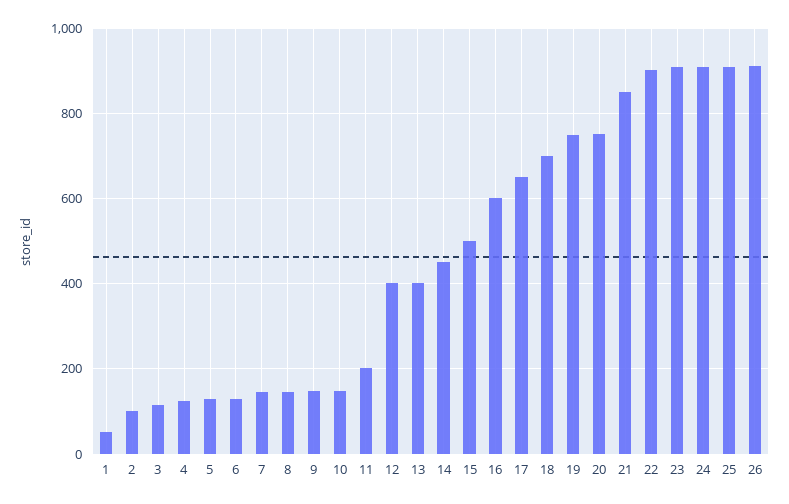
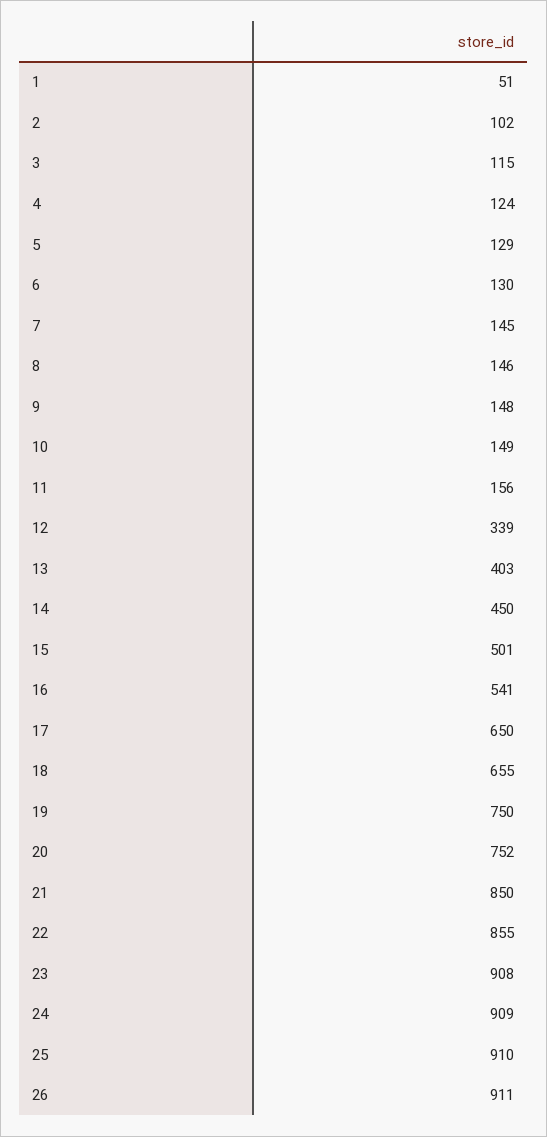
11: 200 -> 156
12: 400 -> 339
16: 600 -> 541
18: 700 -> 655
22: 900 -> 855

